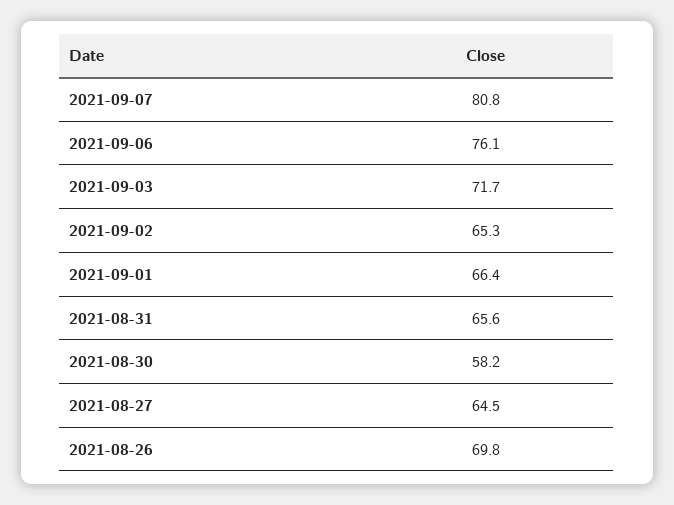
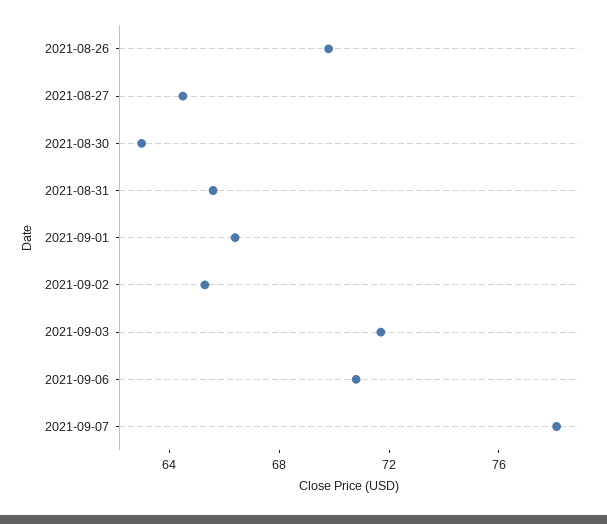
2021-09-07: 80.8 -> 78
2021-09-06: 76.1 -> 71
2021-08-30: 58.2 -> 63

